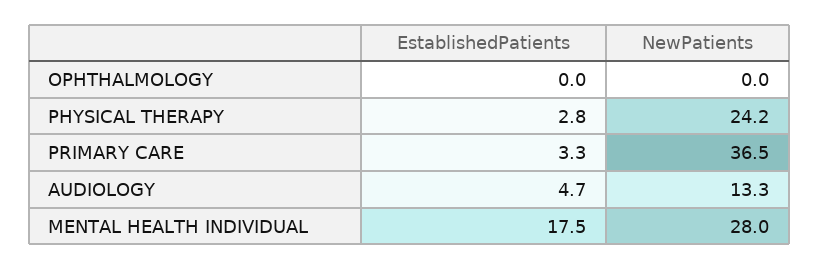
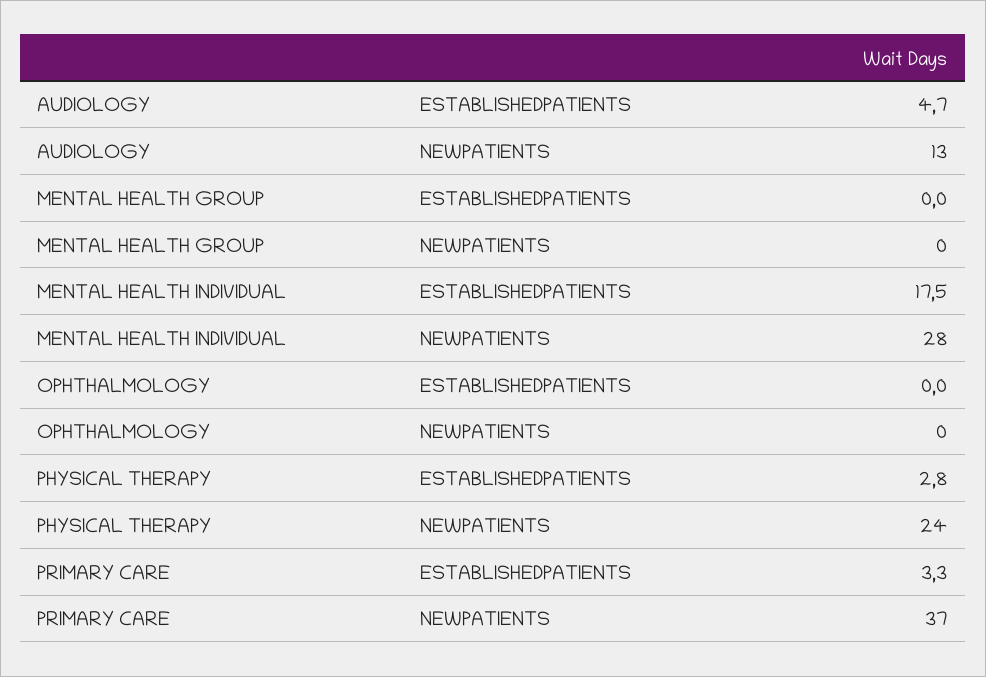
EstablishedPatients, MENTAL HEALTH GROUP: none -> 0
NewPatients, MENTAL HEALTH GROUP: none -> 0

